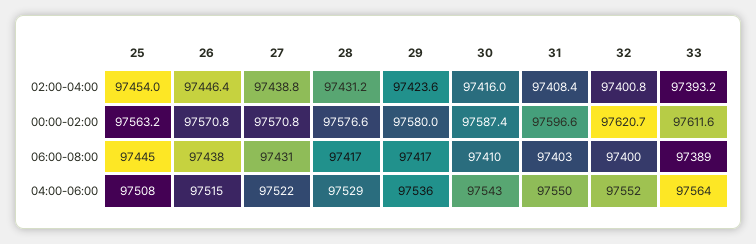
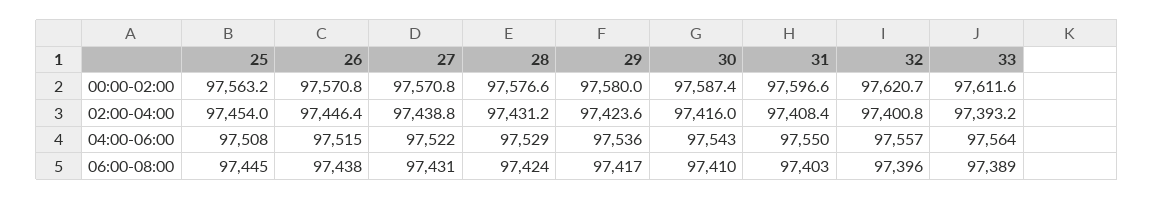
28, 06:00-08:00: 97417 -> 97424
32, 06:00-08:00: 97400 -> 97396
32, 04:00-06:00: 97552 -> 97557

